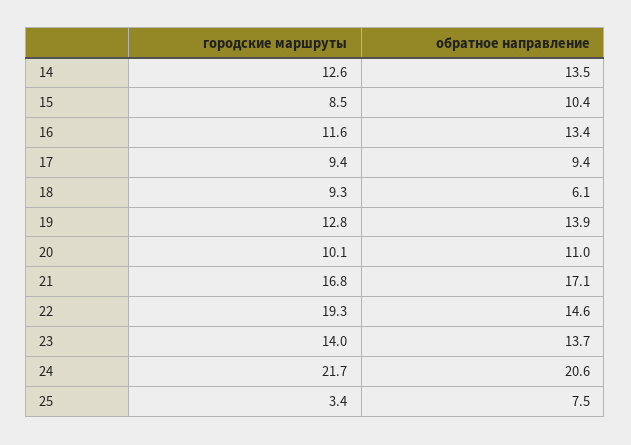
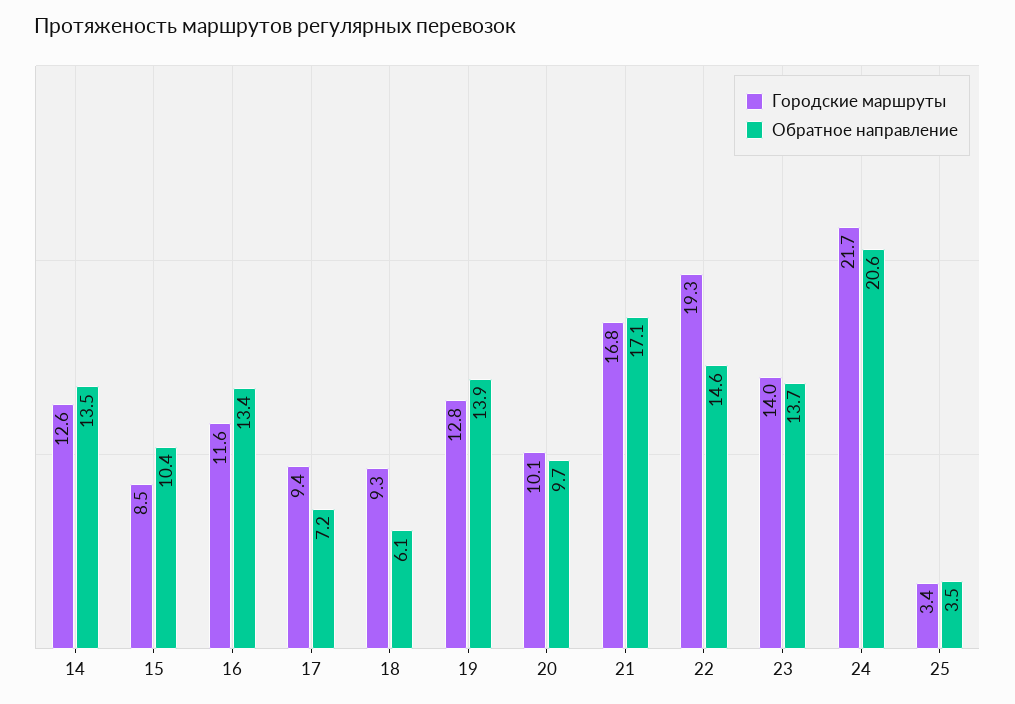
обратное направление, 17: 9.4 -> 7.2
обратное направление, 20: 11 -> 9.7
обратное направление, 25: 7.5 -> 3.5

